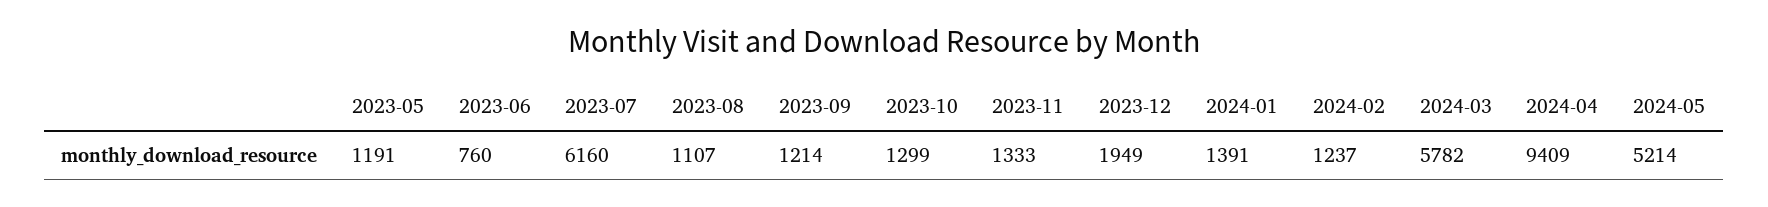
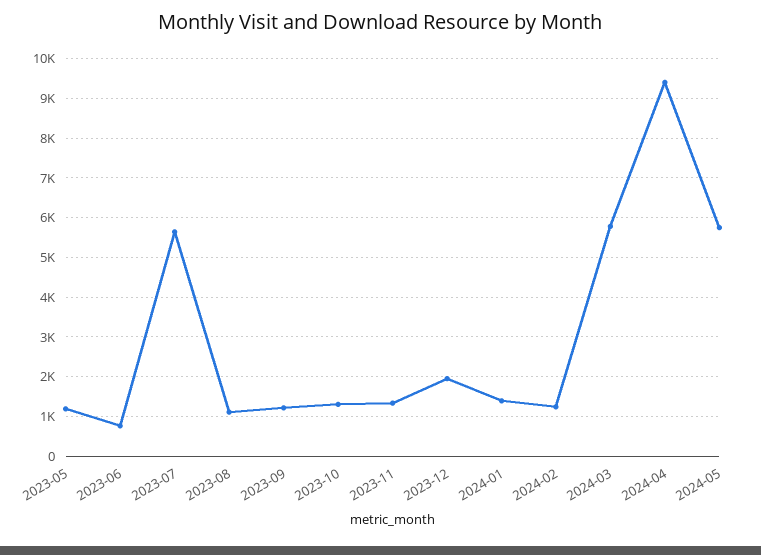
2023-07: 6160 -> 5600
2024-05: 5214 -> 5800

